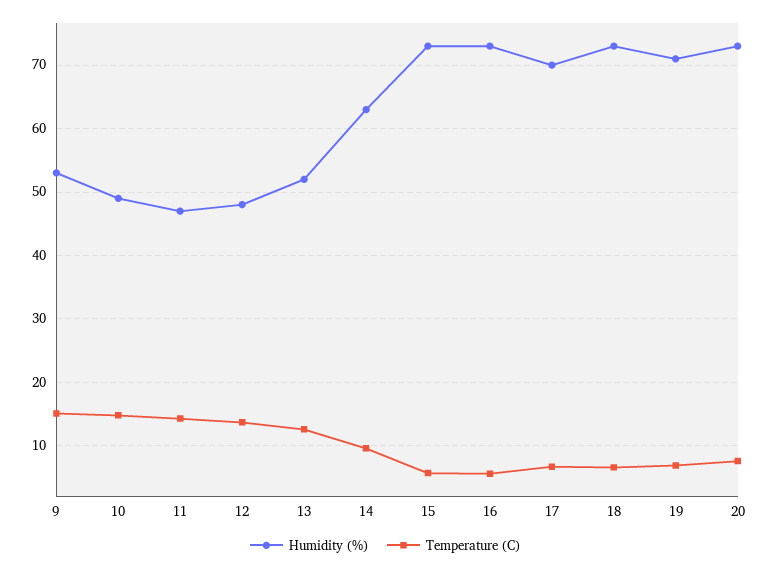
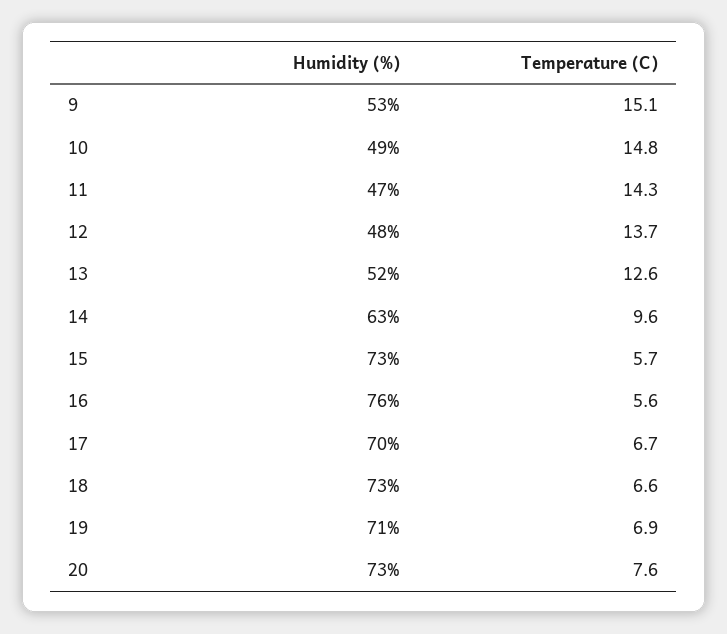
Humidity (%), 16: 73 -> 76

